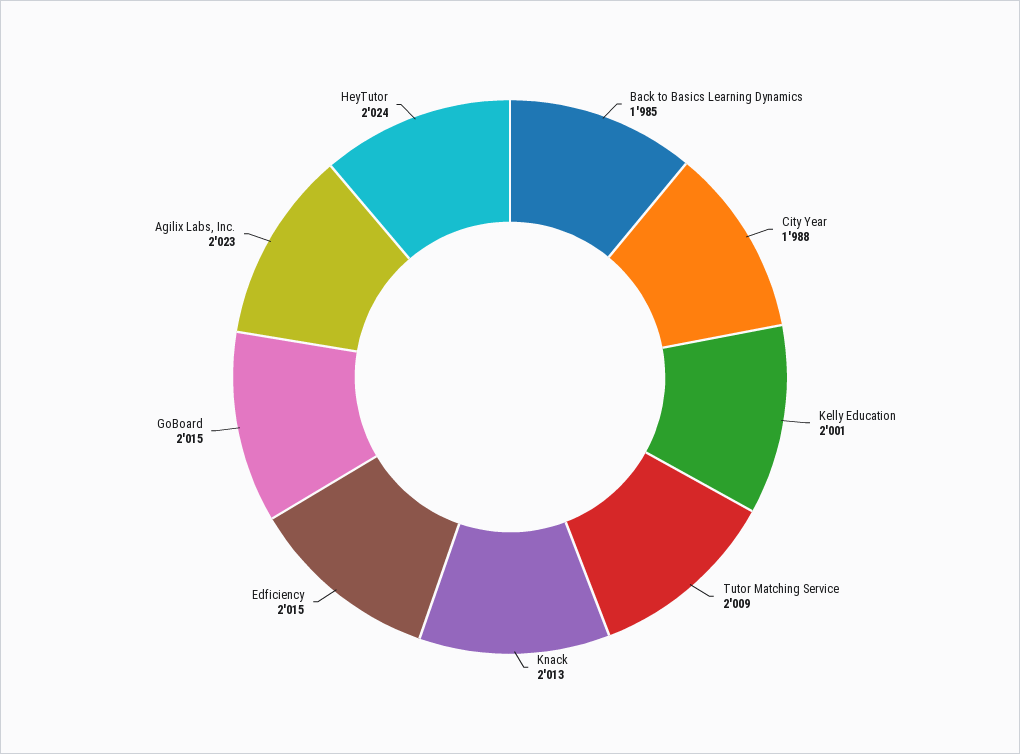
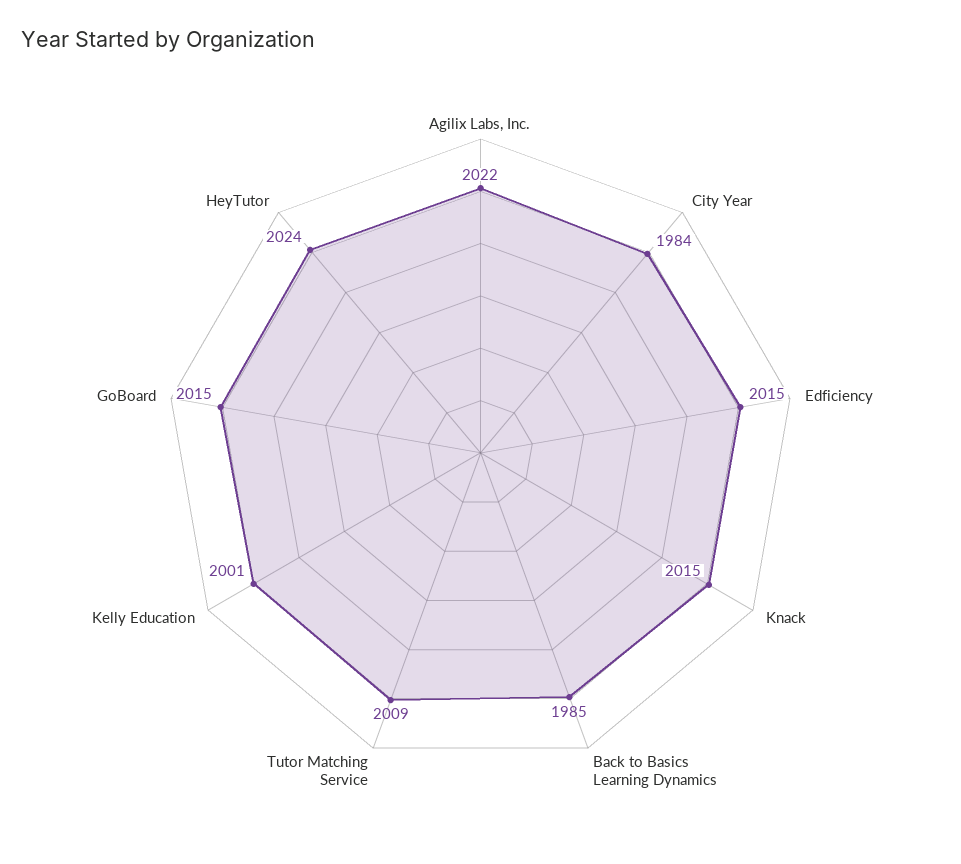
City Year: 1988 -> 1984
Knack: 2013 -> 2015
Agilix Labs, Inc.: 2023 -> 2022

